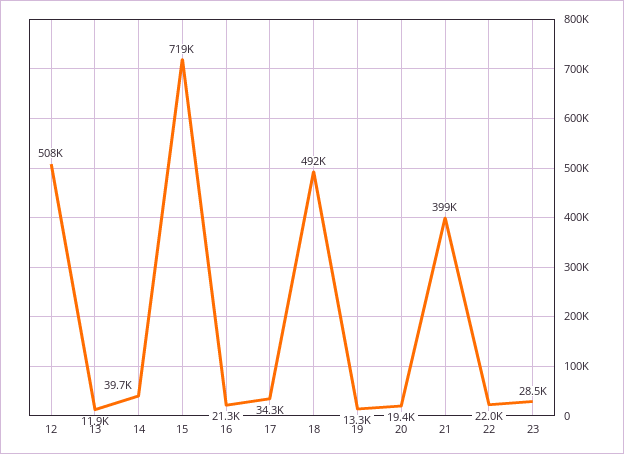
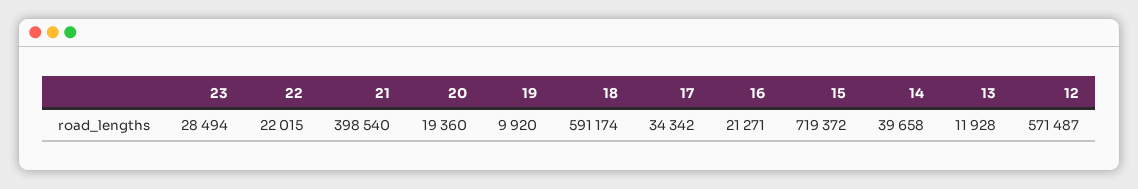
12: 508000 -> 571487
18: 492000 -> 591174
19: 13300 -> 9920

